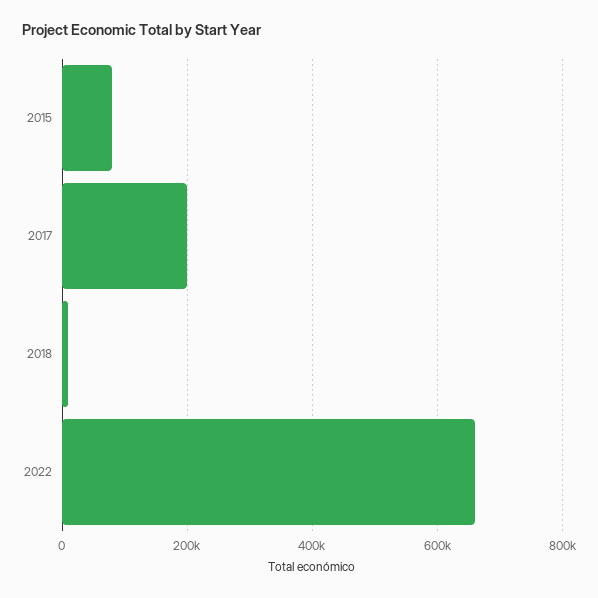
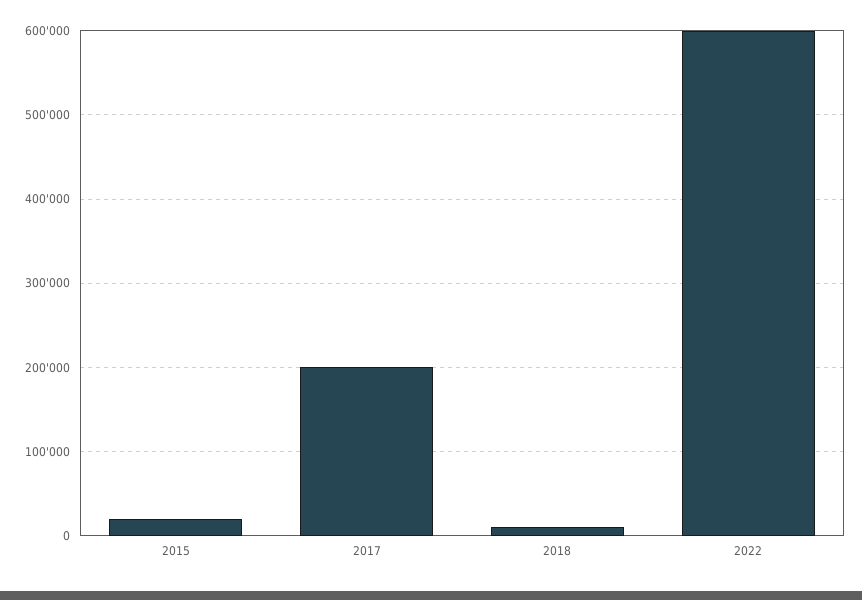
2015: 80000 -> 20000
2022: 660000 -> 600000

